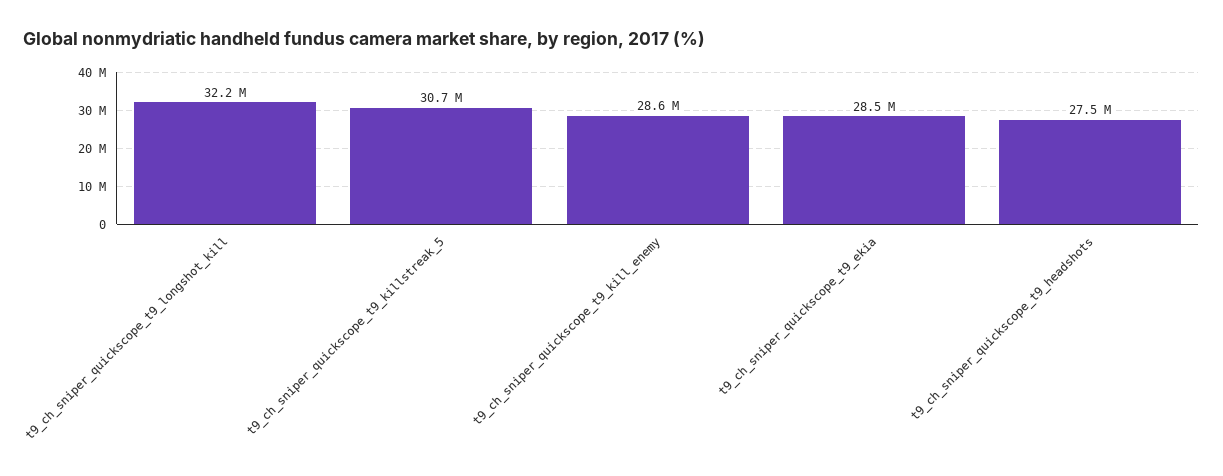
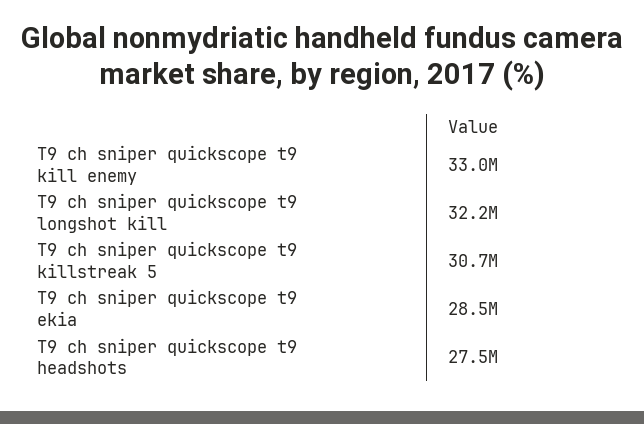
t9_ch_sniper_quickscope_t9_kill_enemy: 28600000 -> 33000000

